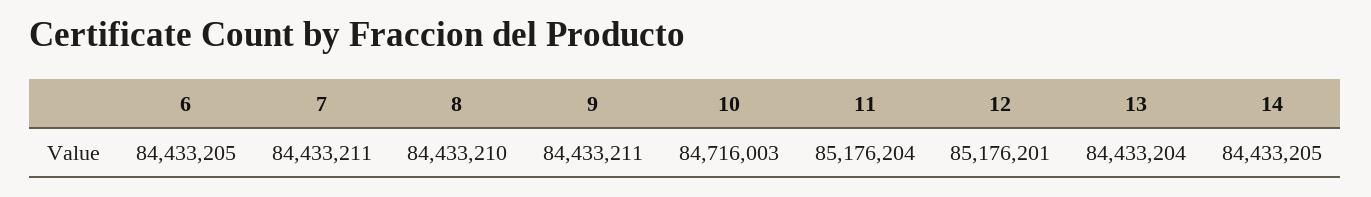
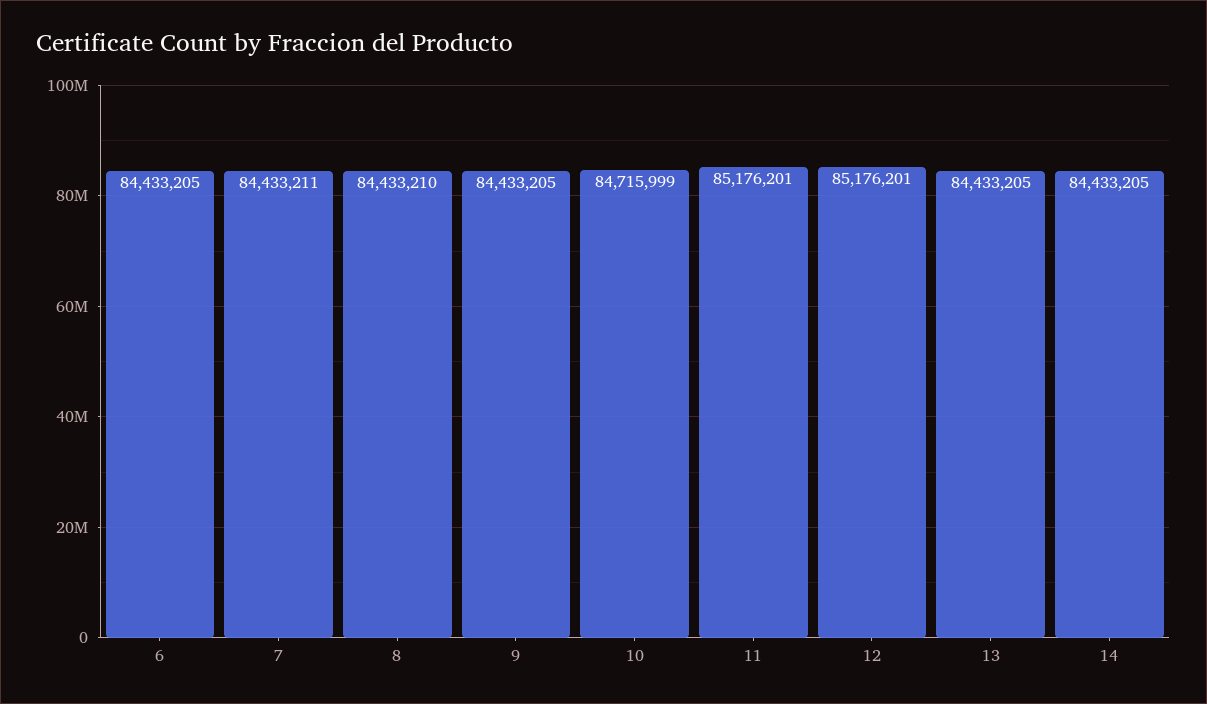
9: 84433211 -> 84433205
10: 84716003 -> 84715999
11: 85176204 -> 85176201
13: 84433204 -> 84433205

